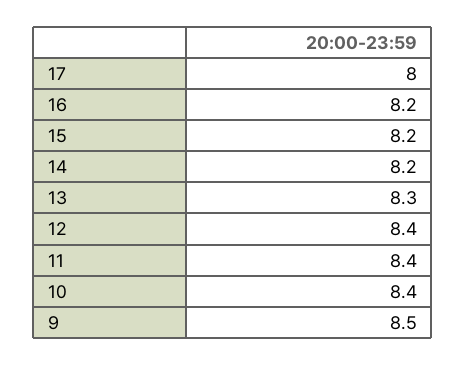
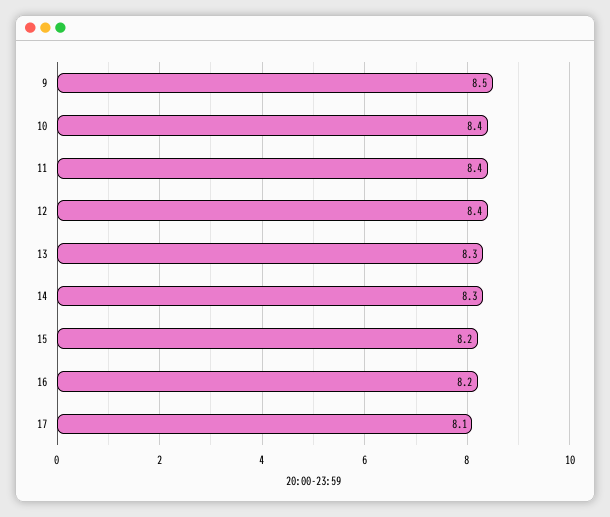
17: 8 -> 8.1
14: 8.2 -> 8.3

